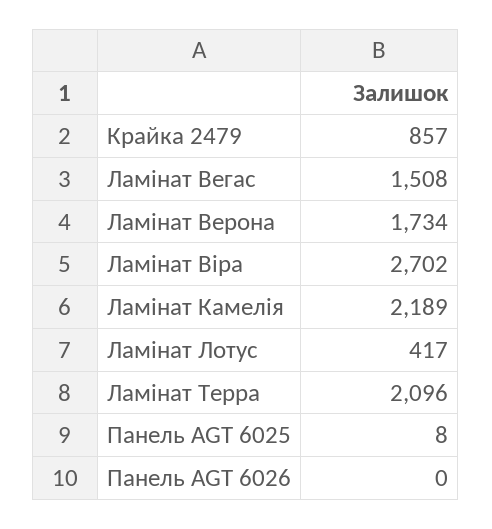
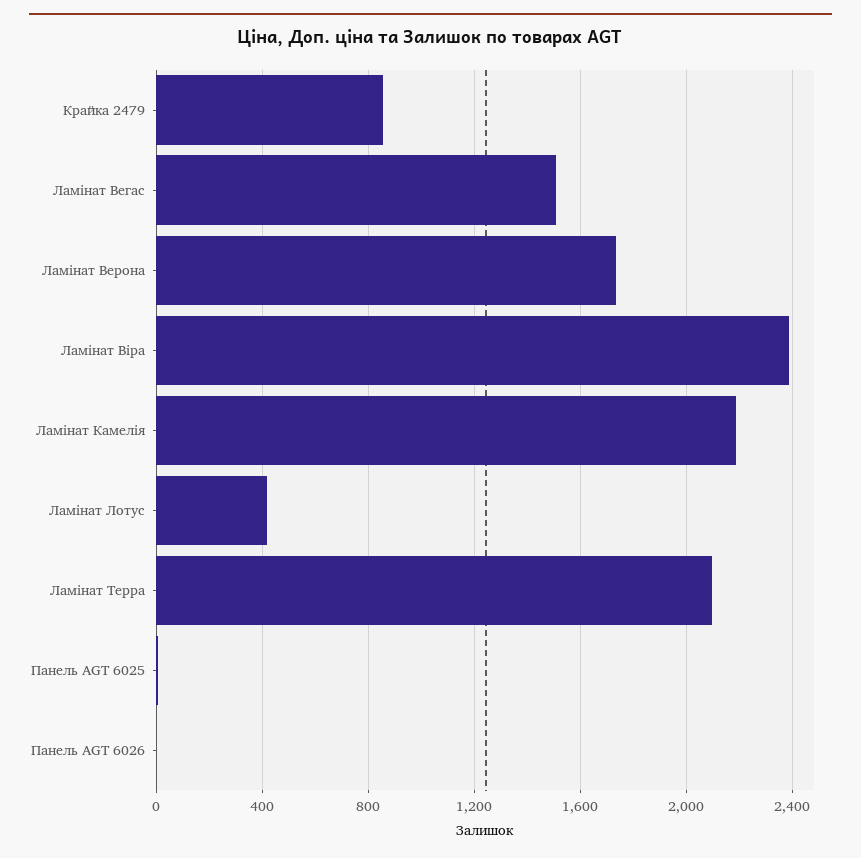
Ламінат Віра: 2702 -> 2400

